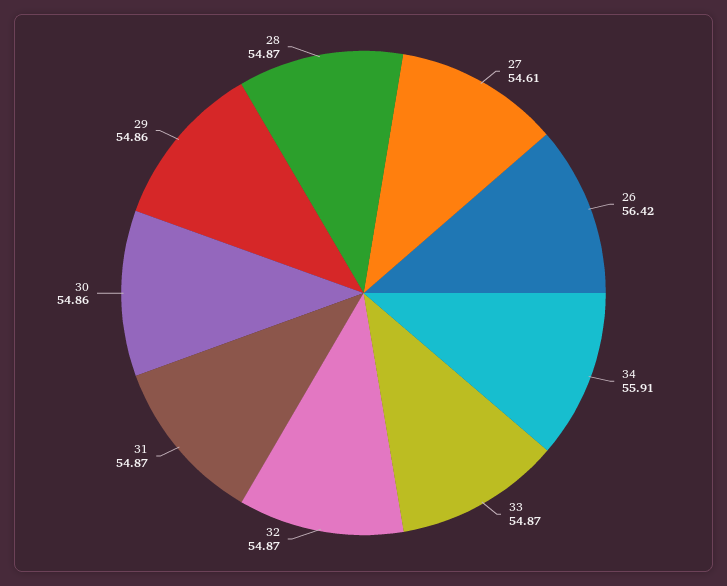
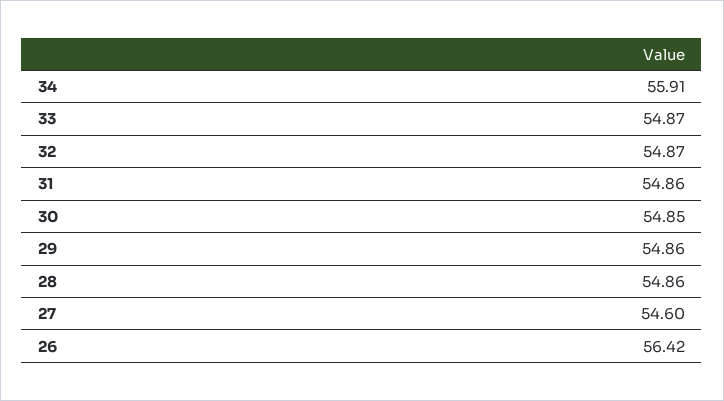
27: 54.61 -> 54.6
31: 54.87 -> 54.86
30: 54.86 -> 54.85
28: 54.87 -> 54.86

